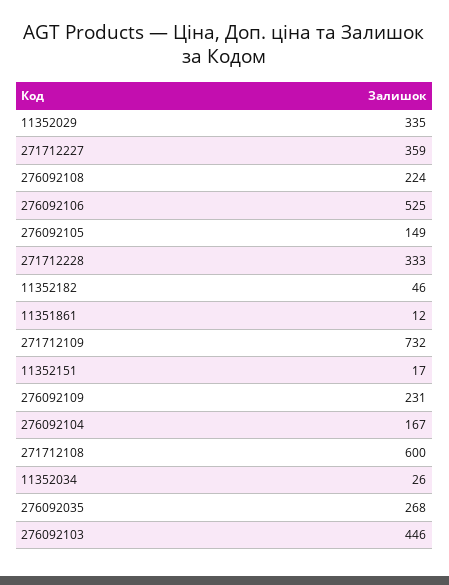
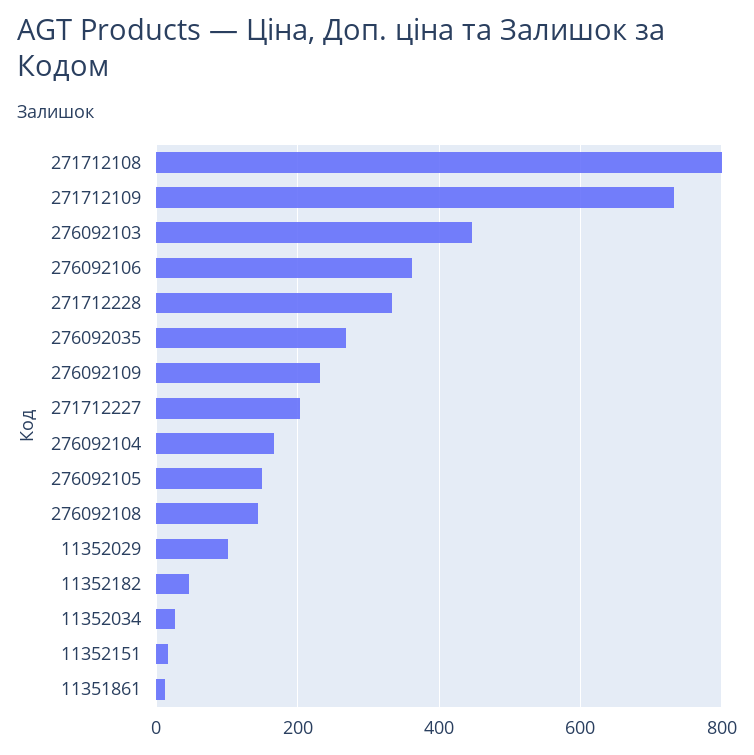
11352029: 335 -> 100
271712227: 359 -> 200
276092108: 224 -> 140
276092106: 525 -> 360
271712108: 600 -> 800

